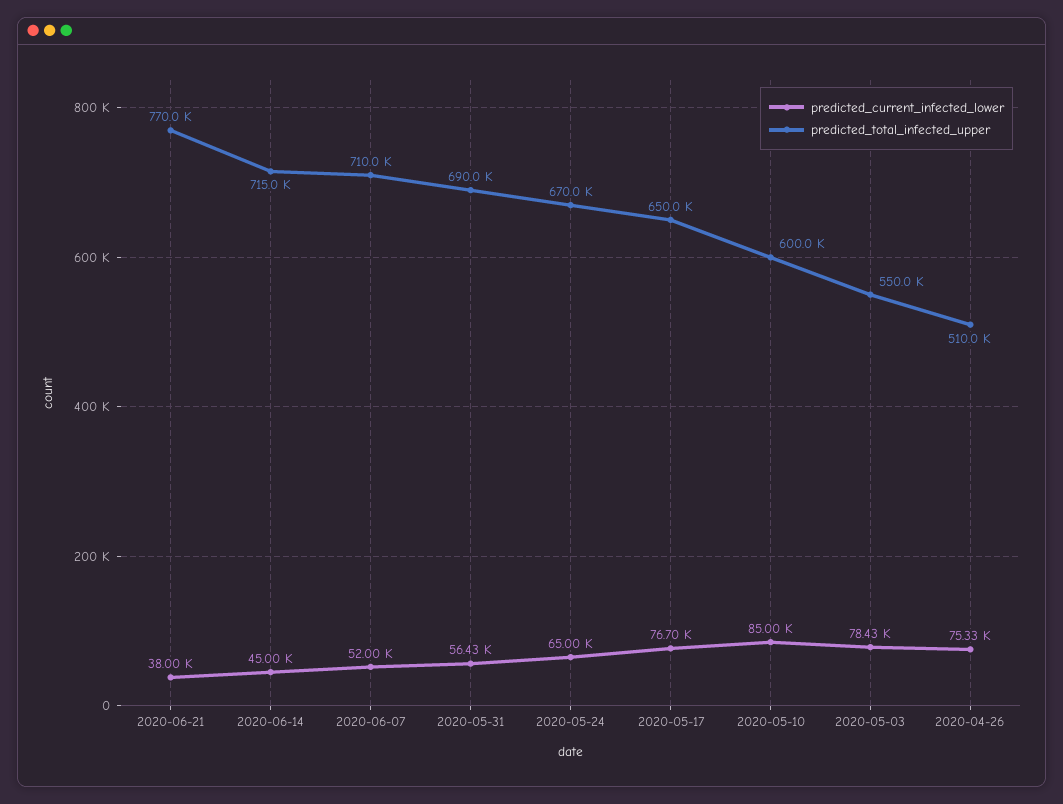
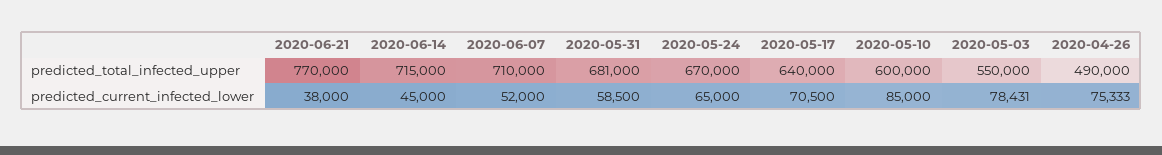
predicted_current_infected_lower, 2020-05-31: 56430 -> 58500
predicted_total_infected_upper, 2020-05-31: 690000 -> 681000
predicted_current_infected_lower, 2020-05-17: 76700 -> 70500
predicted_total_infected_upper, 2020-05-17: 650000 -> 640000
predicted_total_infected_upper, 2020-04-26: 510000 -> 490000

